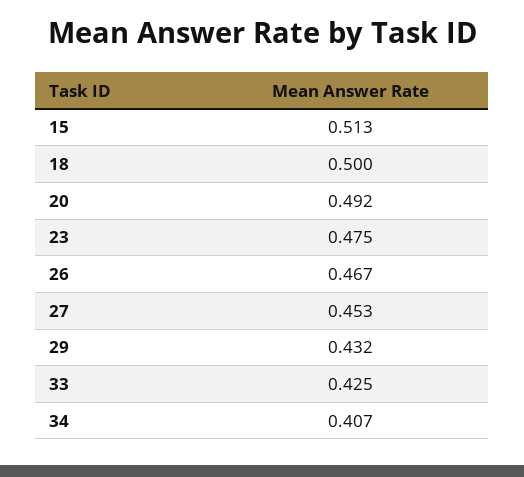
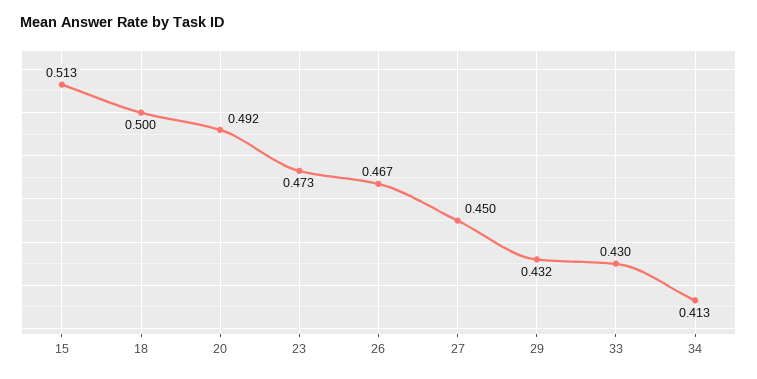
23: 0.475 -> 0.473
27: 0.453 -> 0.45
33: 0.425 -> 0.43
34: 0.407 -> 0.413

